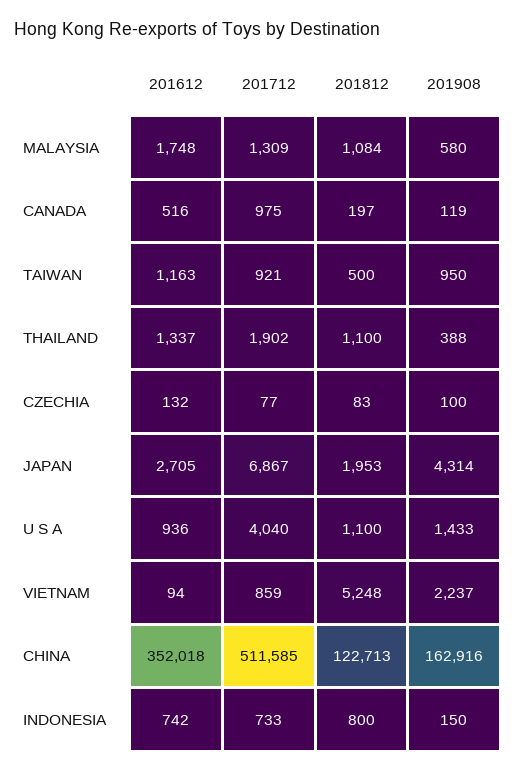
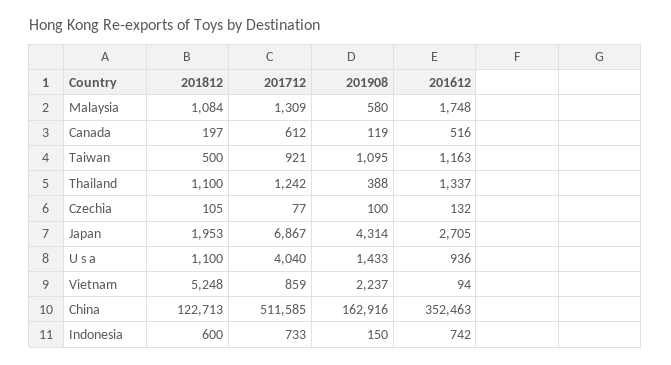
201712, CANADA: 975 -> 612
201908, TAIWAN: 950 -> 1095
201712, THAILAND: 1902 -> 1242
201812, CZECHIA: 83 -> 105
201612, CHINA: 352018 -> 352463
201812, INDONESIA: 800 -> 600

